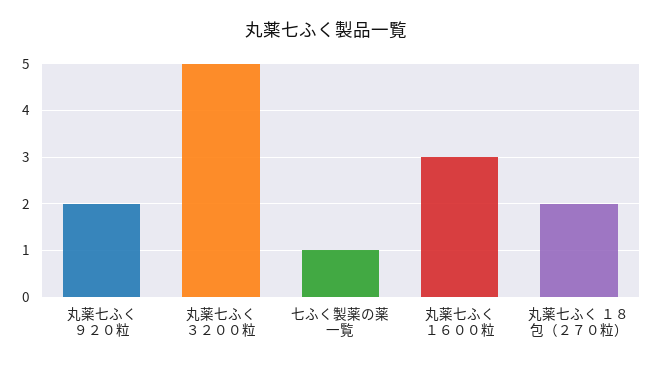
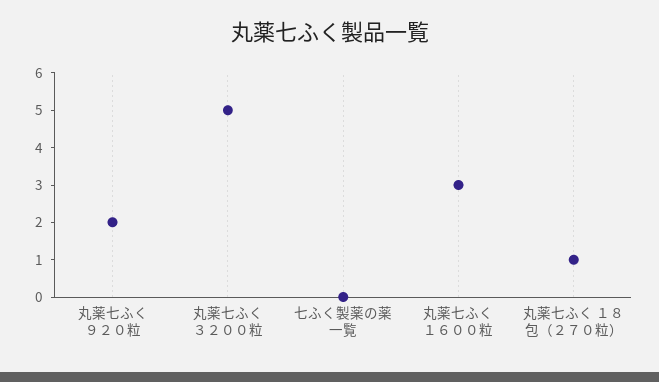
七ふく製薬の薬一覧: 1 -> 0
丸薬七ふく １８包（２７０粒）: 2 -> 1

